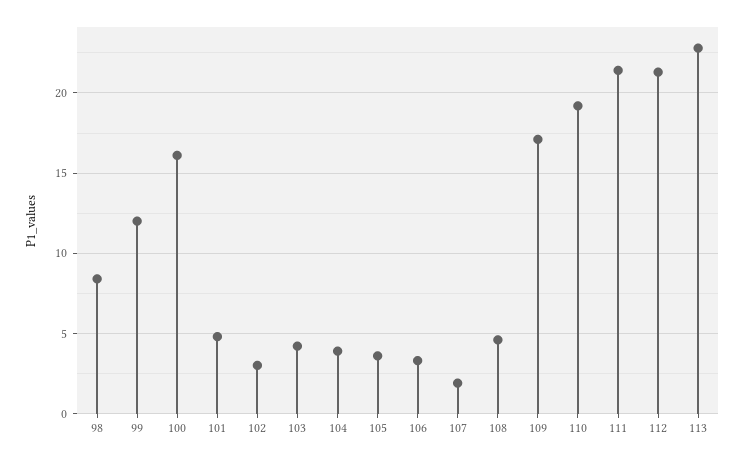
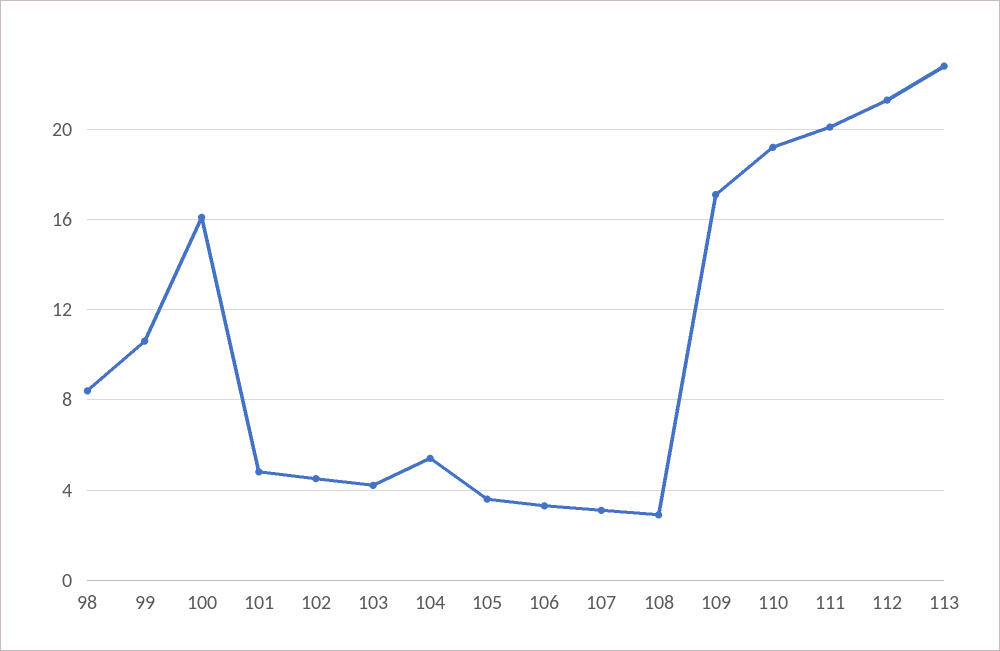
99: 12 -> 10.5
102: 3 -> 4.5
104: 4 -> 5.5
107: 2 -> 3
108: 4.5 -> 3
111: 21.5 -> 20

